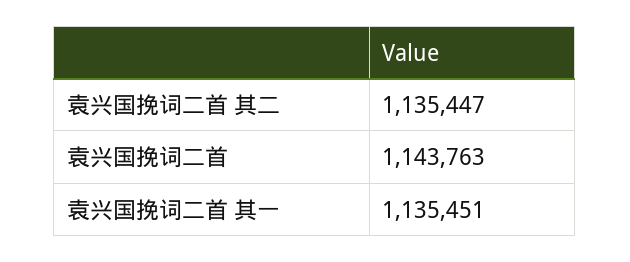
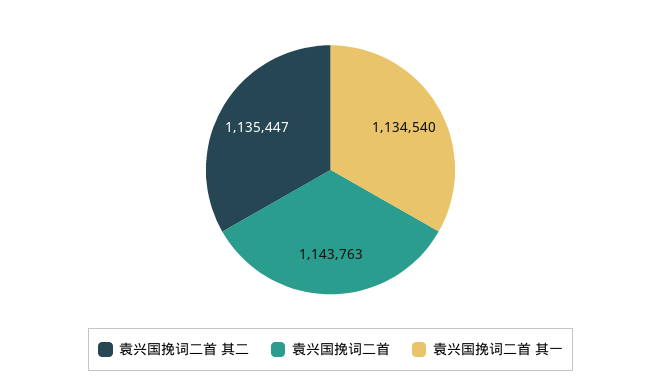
袁兴国挽词二首 其一: 1135451 -> 1134540

